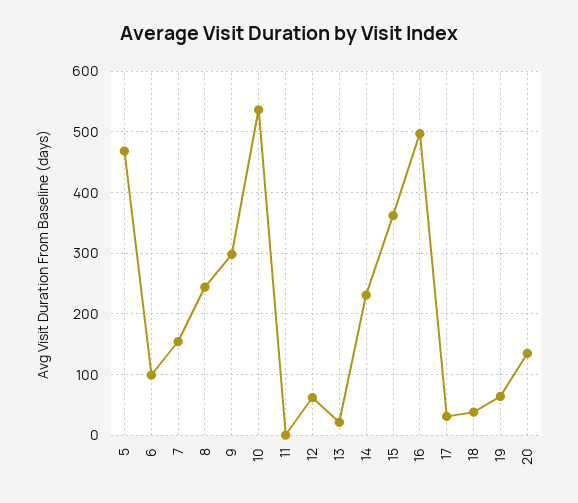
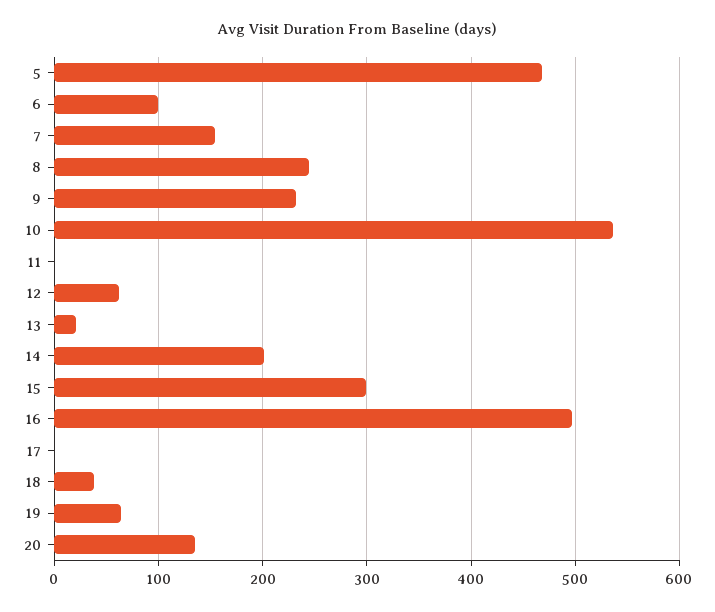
9: 300 -> 230
14: 230 -> 200
15: 360 -> 300
17: 30 -> 0

